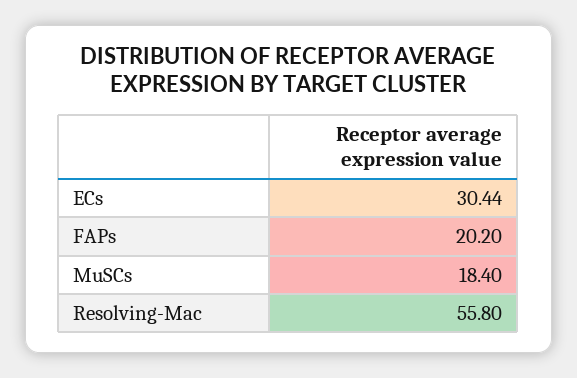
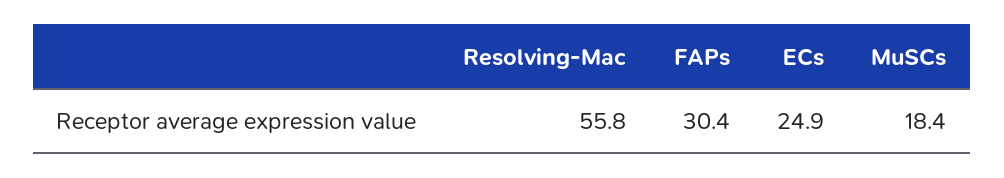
ECs: 30.44 -> 24.9
FAPs: 20.2 -> 30.4

